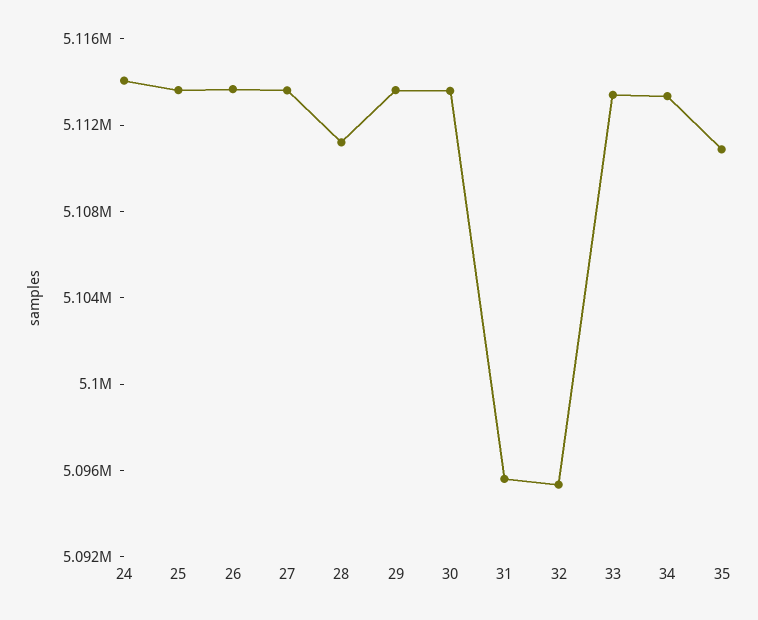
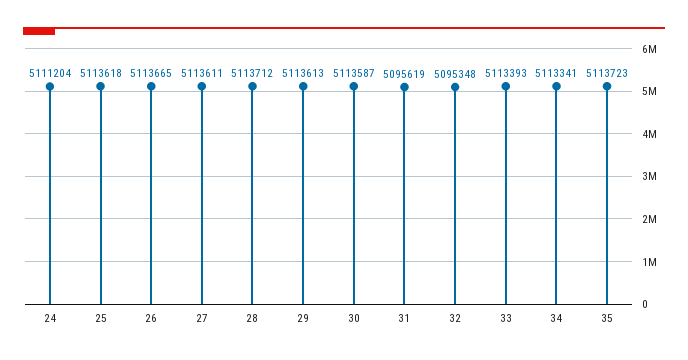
24: 5114000 -> 5111204
28: 5111000 -> 5113712
35: 5111000 -> 5113723

